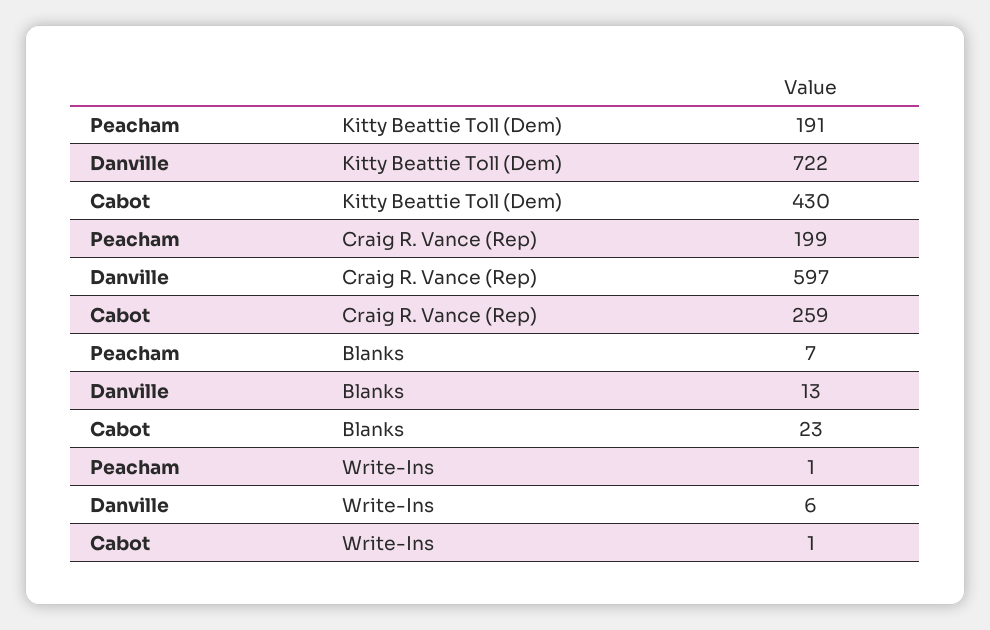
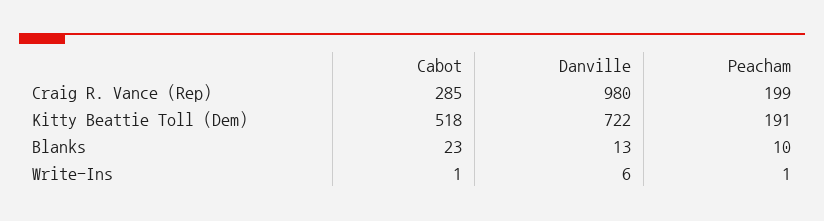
Cabot, Kitty Beattie Toll (Dem): 430 -> 518
Danville, Craig R. Vance (Rep): 597 -> 980
Cabot, Craig R. Vance (Rep): 259 -> 285
Peacham, Blanks: 7 -> 10

